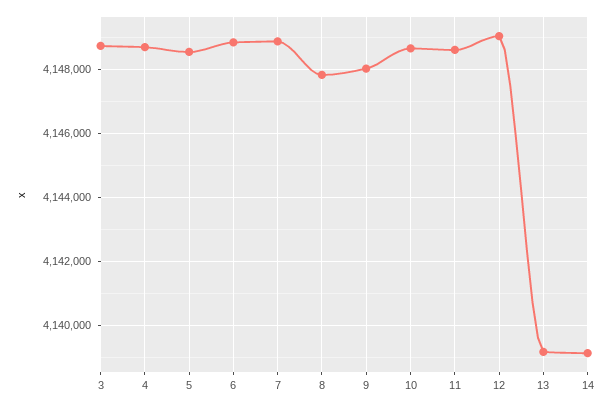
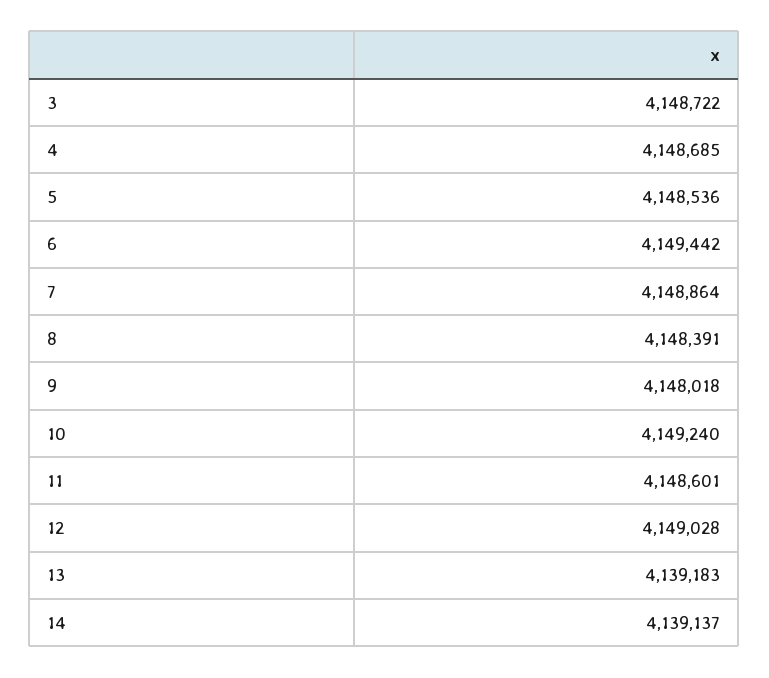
6: 4148800 -> 4149442
8: 4147800 -> 4148391
10: 4148600 -> 4149240

